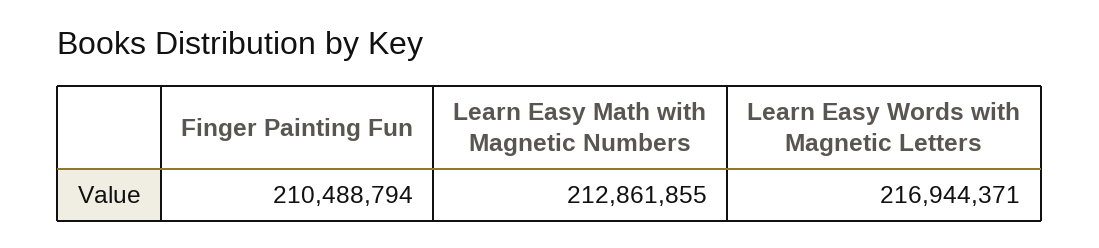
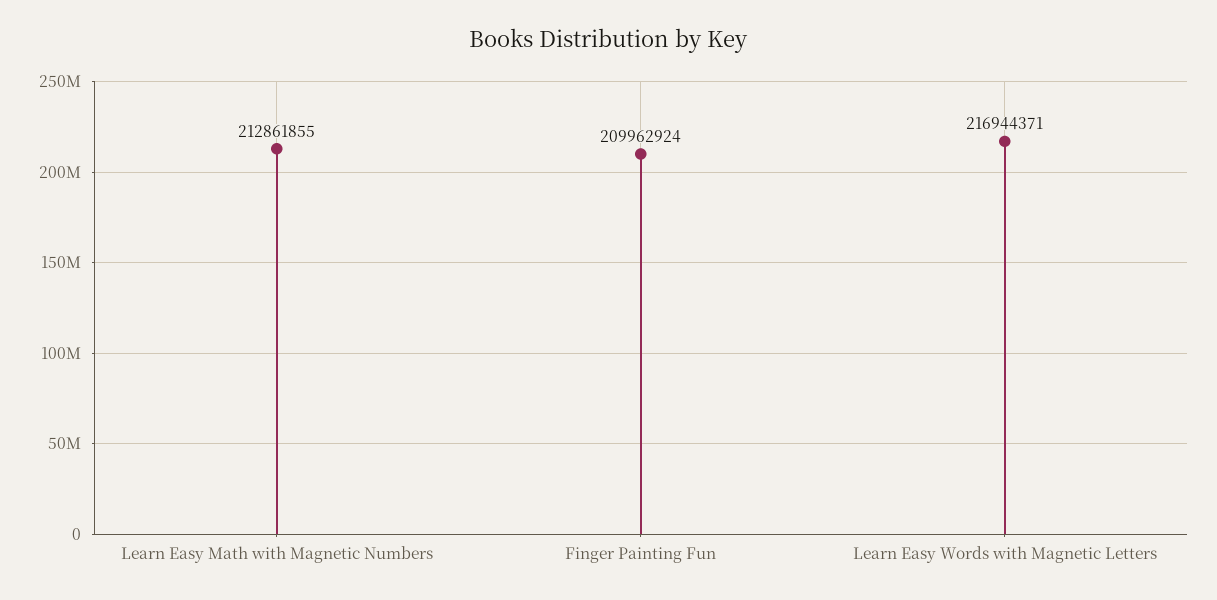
Finger Painting Fun: 210488794 -> 209962924

